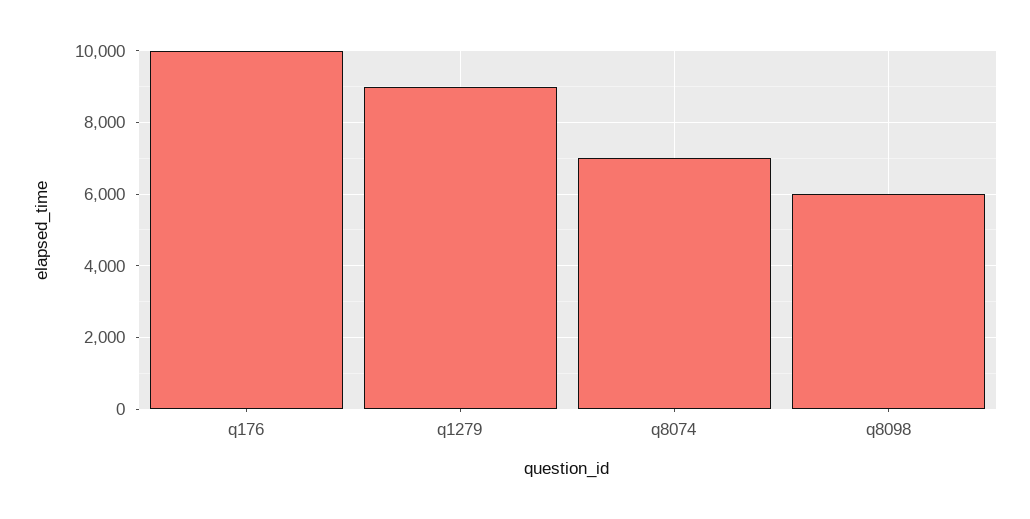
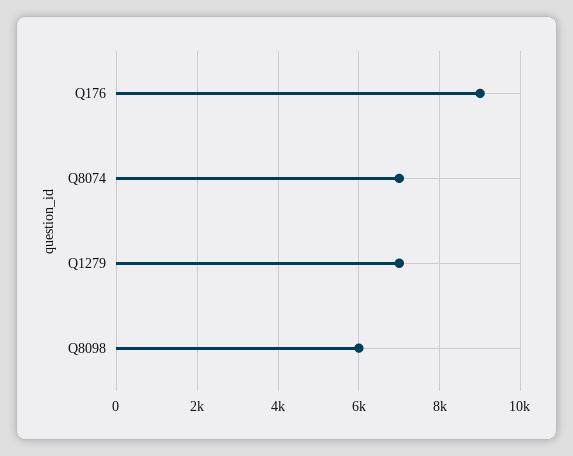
q176: 10000 -> 9000
q1279: 9000 -> 7000

